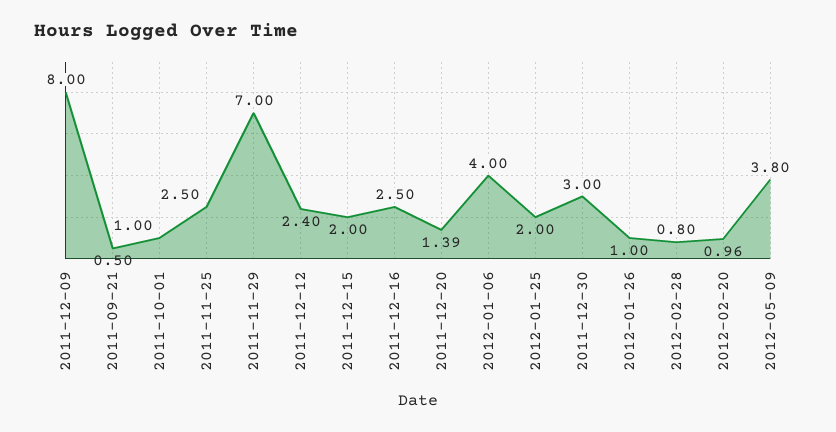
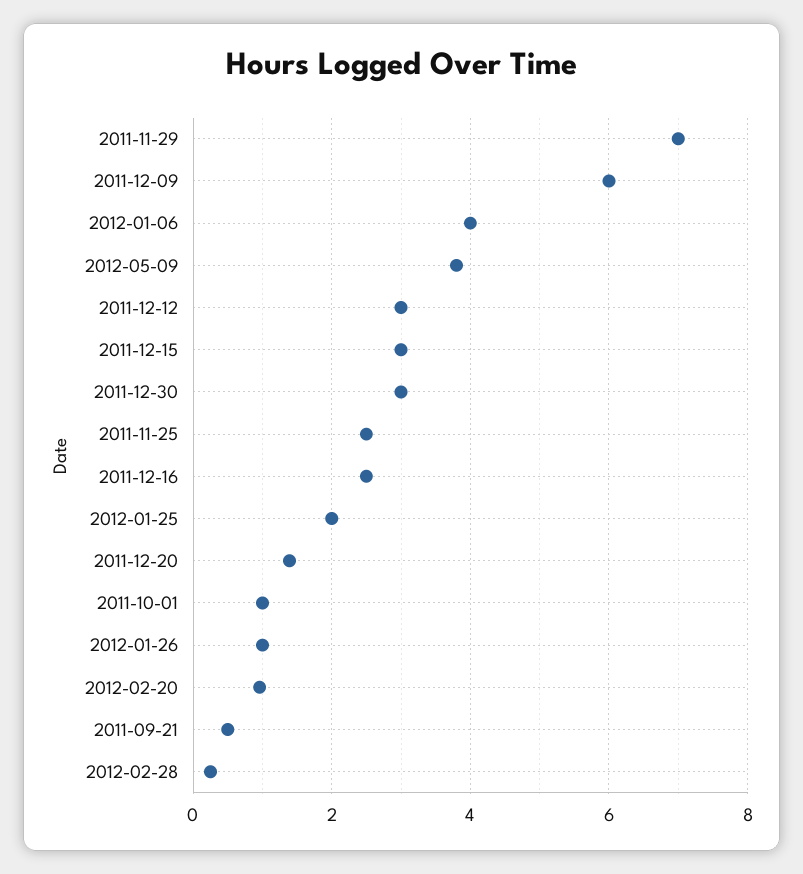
2011-12-09: 8 -> 6
2011-12-12: 2.4 -> 3
2011-12-15: 2 -> 3
2012-02-28: 0.8 -> 0.2

